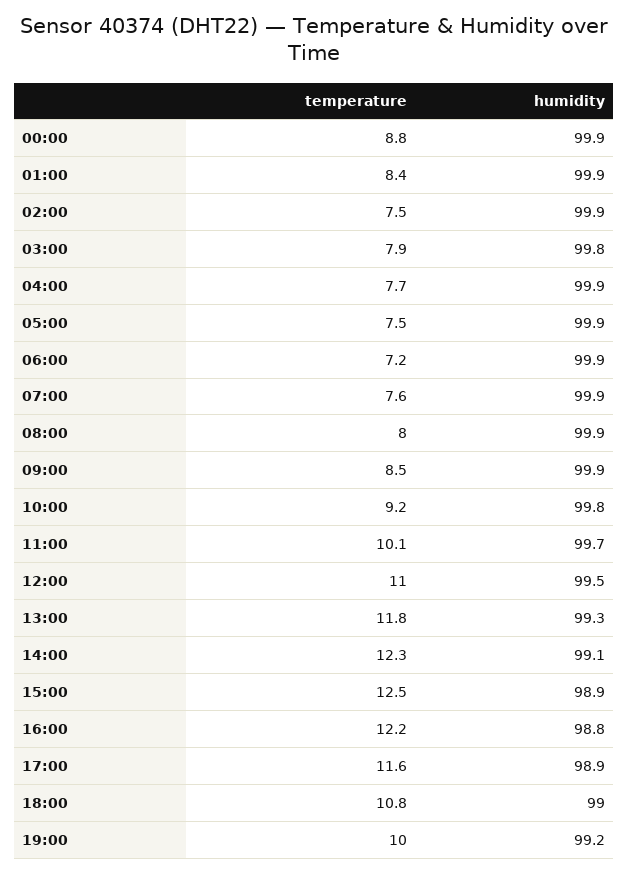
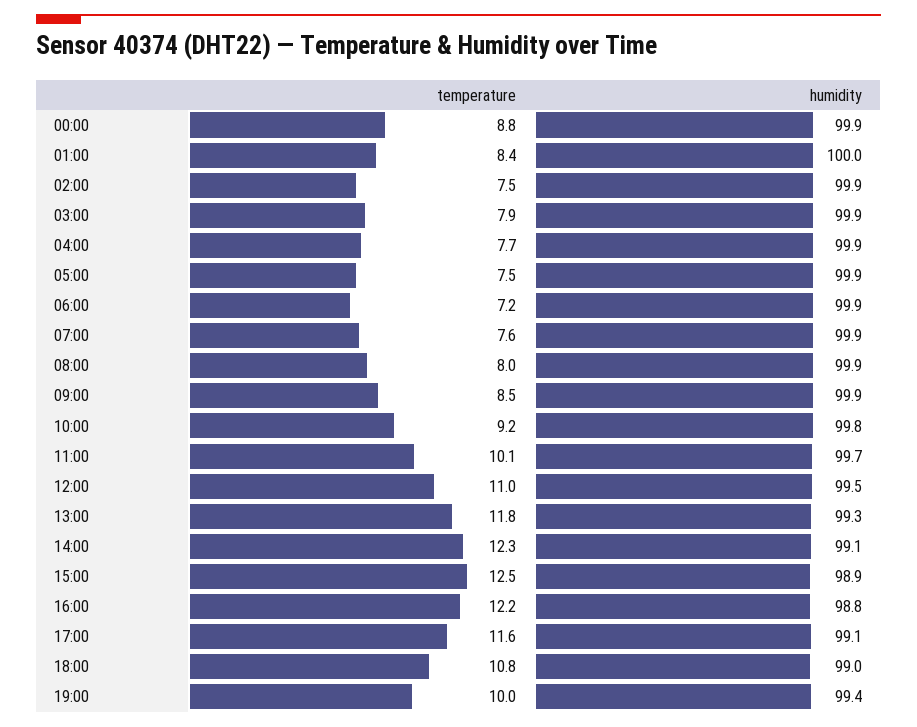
humidity, 01:00: 99.9 -> 100
humidity, 03:00: 99.8 -> 99.9
humidity, 17:00: 98.9 -> 99.1
humidity, 19:00: 99.2 -> 99.4

